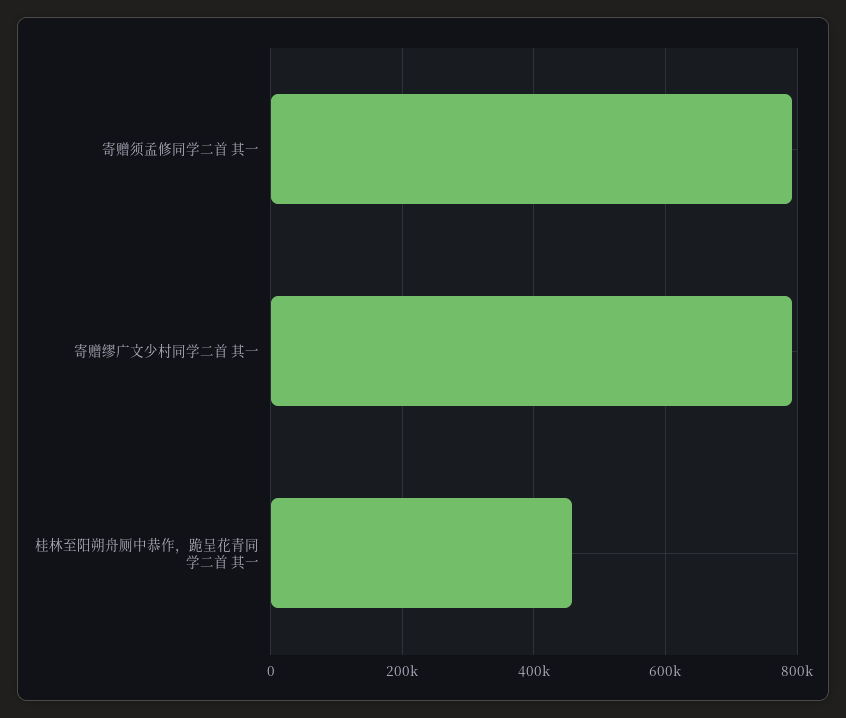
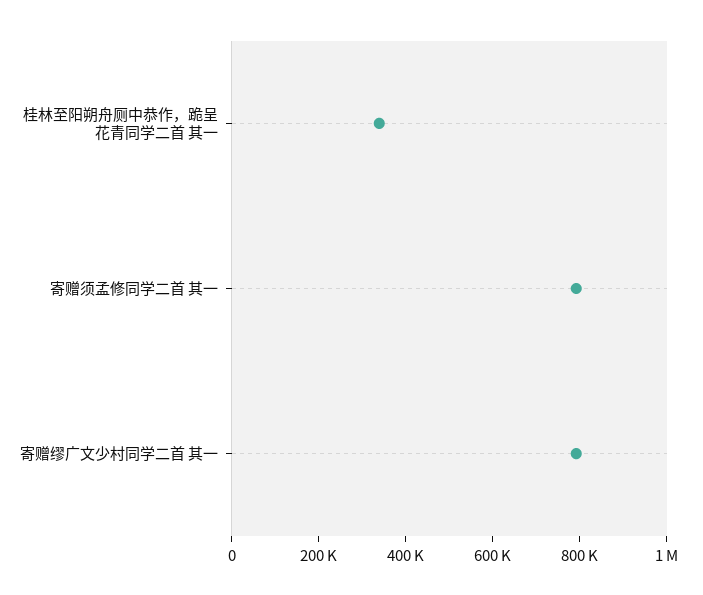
桂林至阳朔舟厕中恭作，跪呈花青同学二首 其一: 460000 -> 350000

